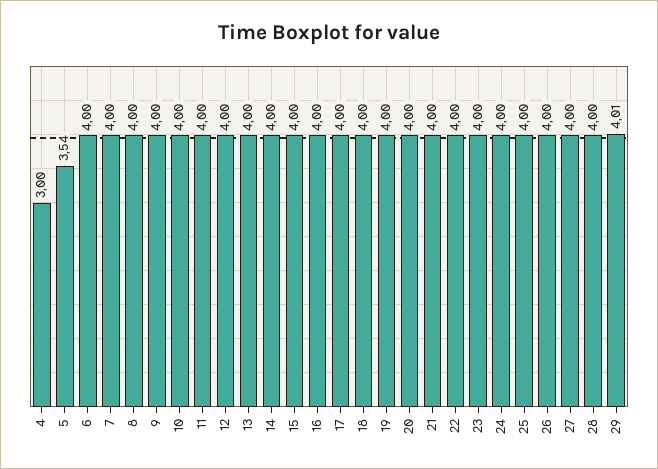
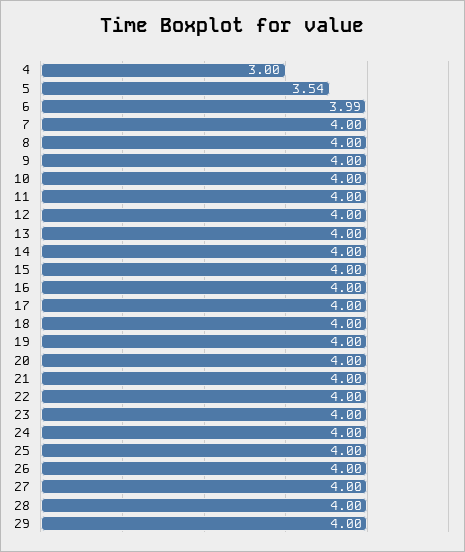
6: 4 -> 3.99
29: 4.01 -> 4

